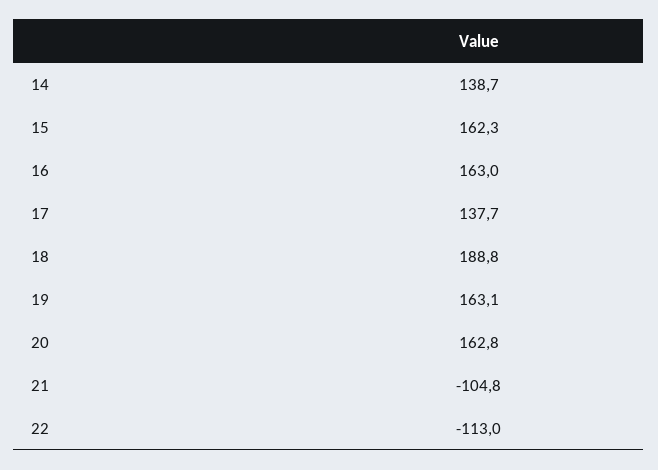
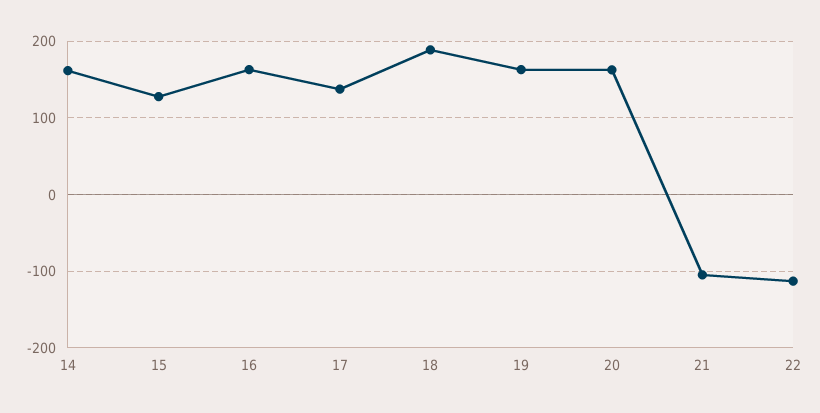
14: 138.7 -> 160
15: 162.3 -> 130

